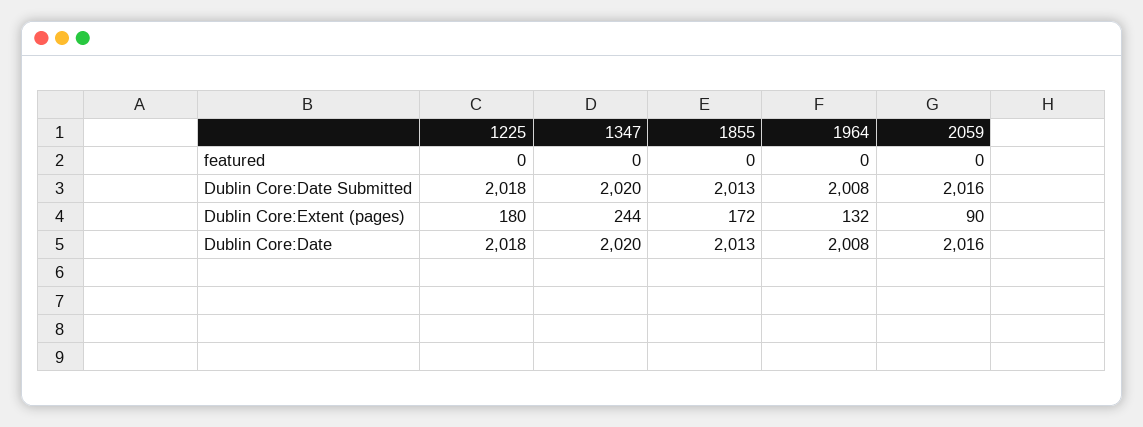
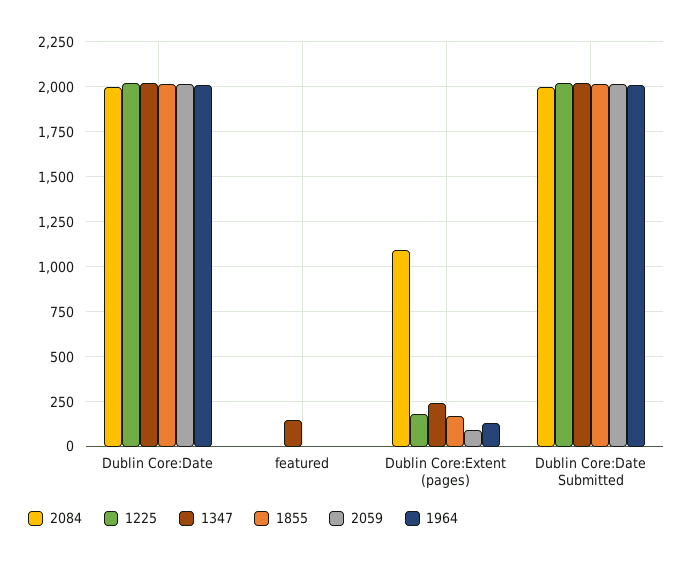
1347, featured: 0 -> 150
2084, Dublin Core:Date: none -> 2000
2084, featured: none -> 0
2084, Dublin Core:Extent (pages): none -> 1100
2084, Dublin Core:Date Submitted: none -> 2000

